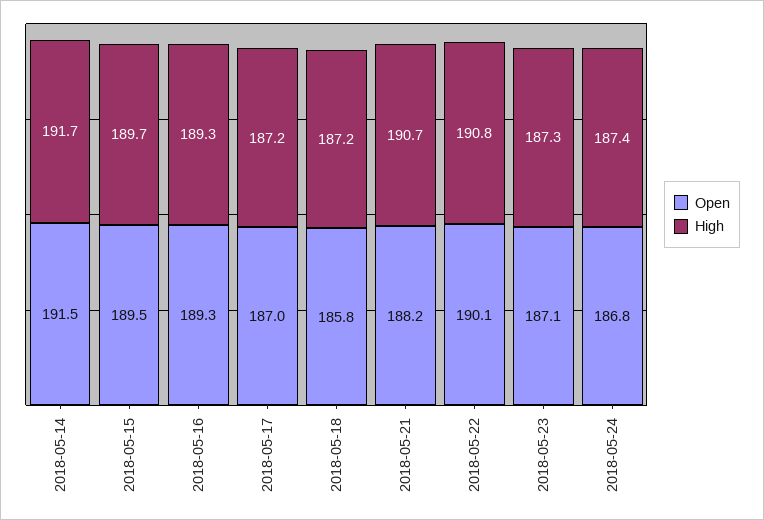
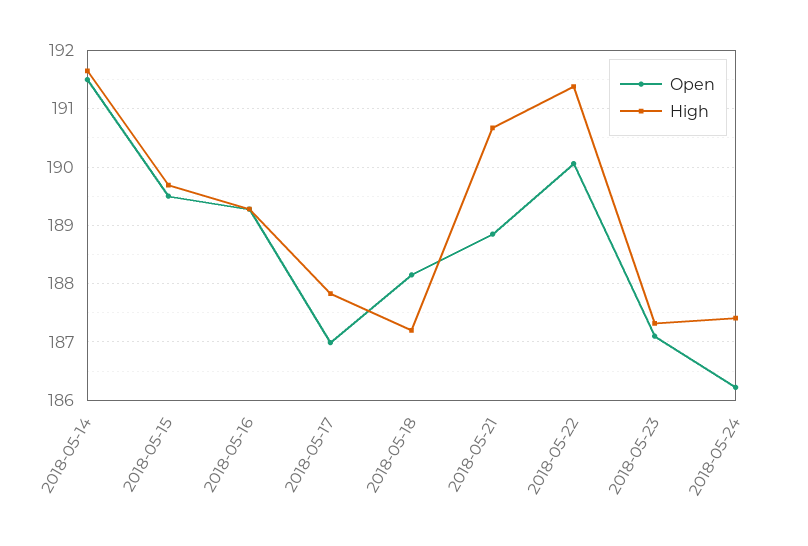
High, 2018-05-17: 187.2 -> 187.8
Open, 2018-05-18: 185.8 -> 188.2
Open, 2018-05-21: 188.2 -> 188.8
High, 2018-05-22: 190.8 -> 191.4
Open, 2018-05-24: 186.8 -> 186.2

